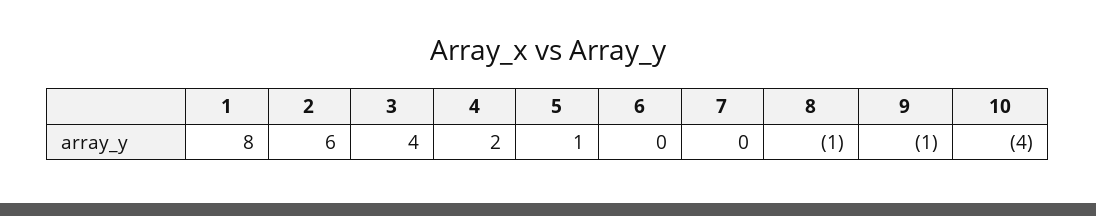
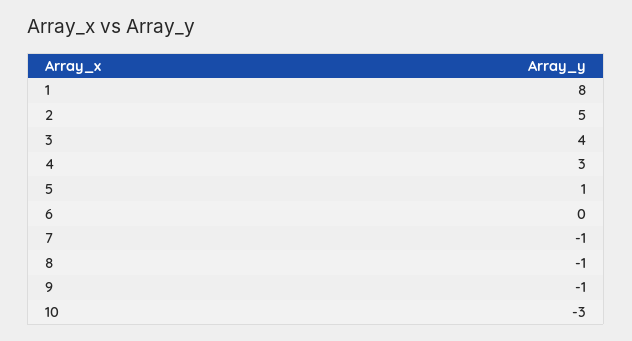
2: 6 -> 5
4: 2 -> 3
7: 0 -> -1
10: -4 -> -3

